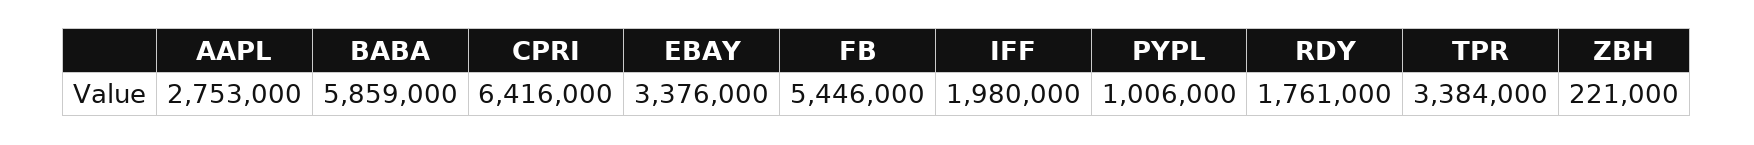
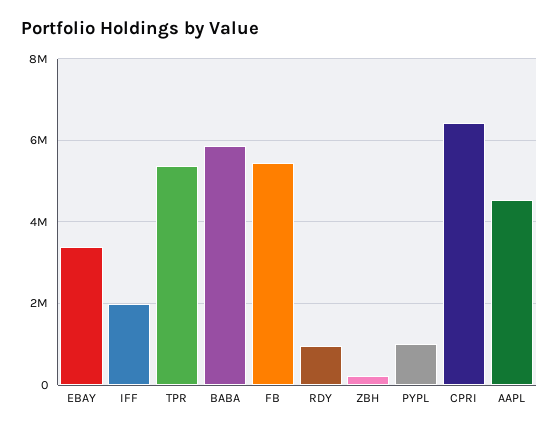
AAPL: 2753000 -> 4600000
RDY: 1761000 -> 1000000
TPR: 3384000 -> 5400000

